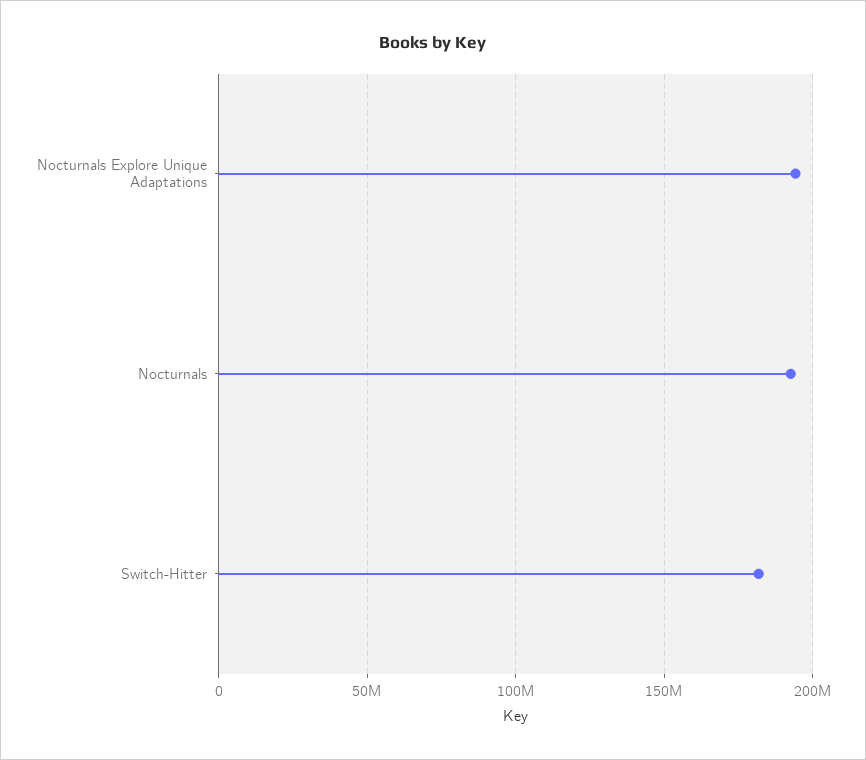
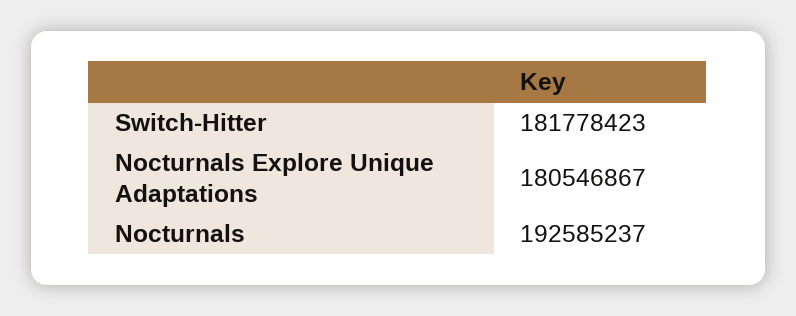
Nocturnals Explore Unique Adaptations: 195000000 -> 180546867

